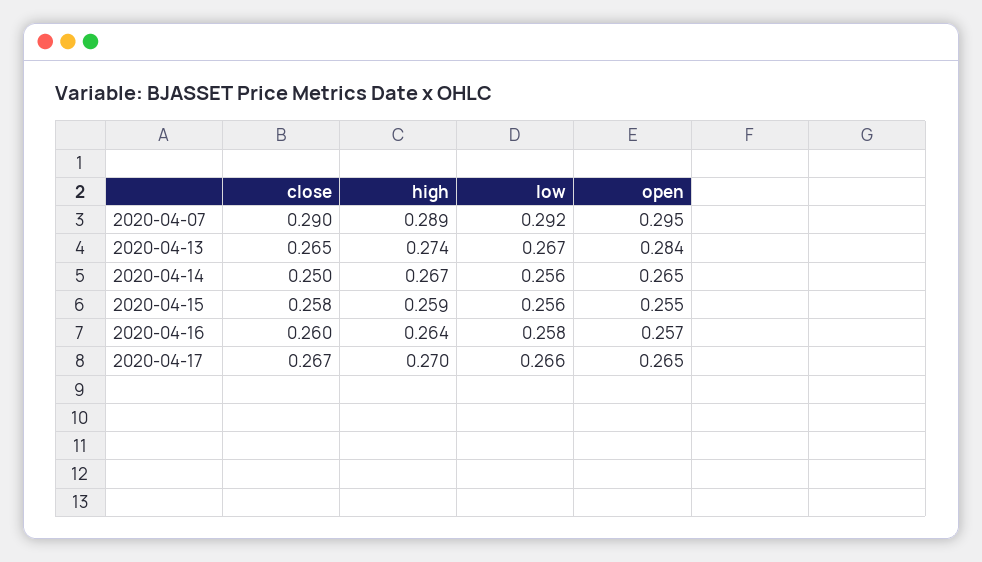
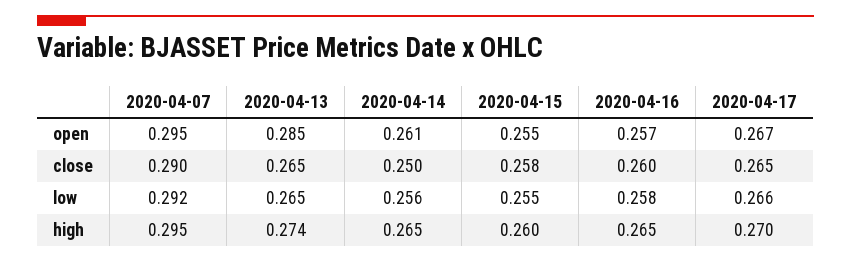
high, 2020-04-07: 0.289 -> 0.295
low, 2020-04-13: 0.267 -> 0.265
open, 2020-04-13: 0.284 -> 0.285
high, 2020-04-14: 0.267 -> 0.265
open, 2020-04-14: 0.265 -> 0.261
high, 2020-04-15: 0.259 -> 0.26
low, 2020-04-15: 0.256 -> 0.255
high, 2020-04-16: 0.264 -> 0.265
close, 2020-04-17: 0.267 -> 0.265
open, 2020-04-17: 0.265 -> 0.267

